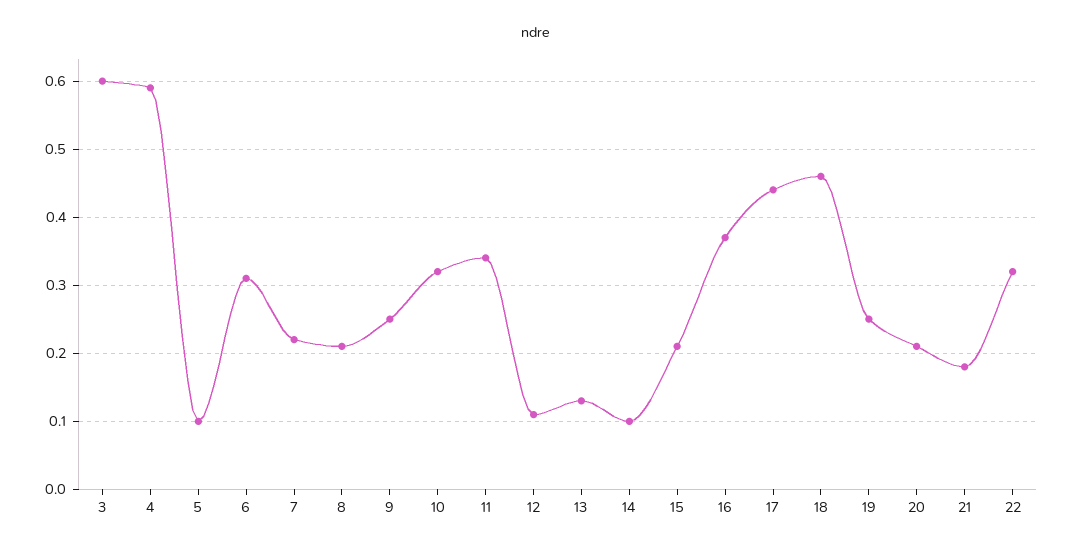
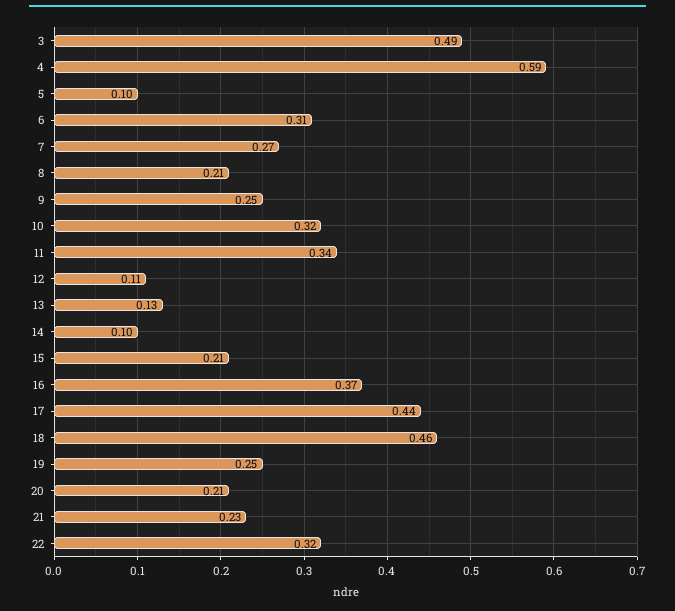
3: 0.6 -> 0.49
7: 0.22 -> 0.27
21: 0.18 -> 0.23

